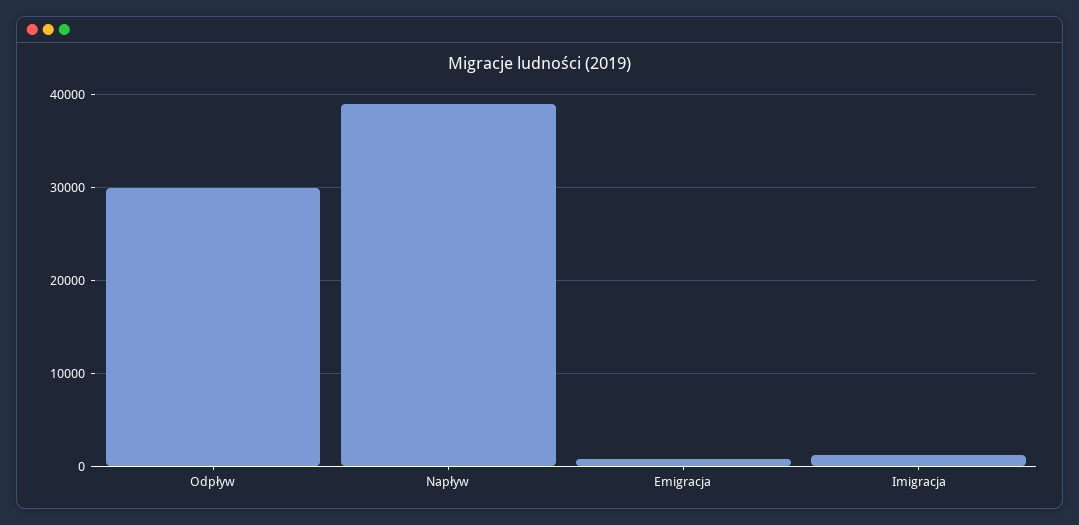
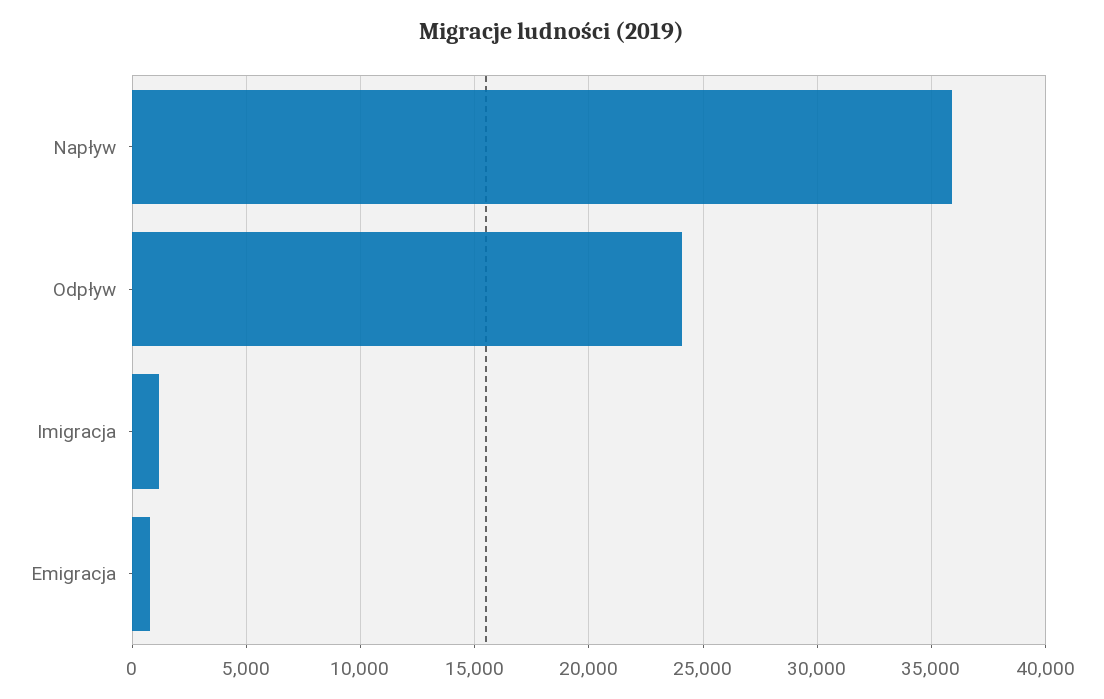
Odpływ: 30000 -> 24000
Napływ: 39000 -> 36000

